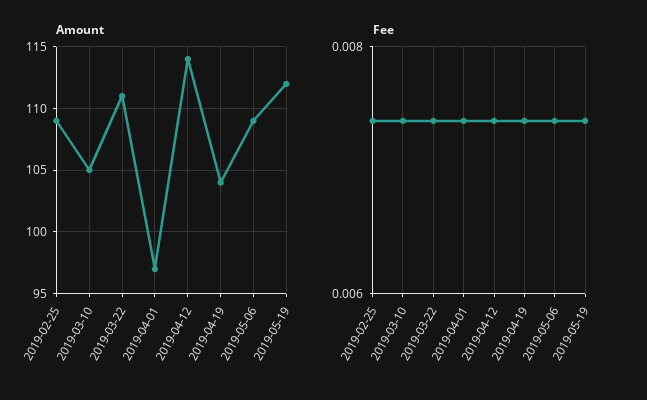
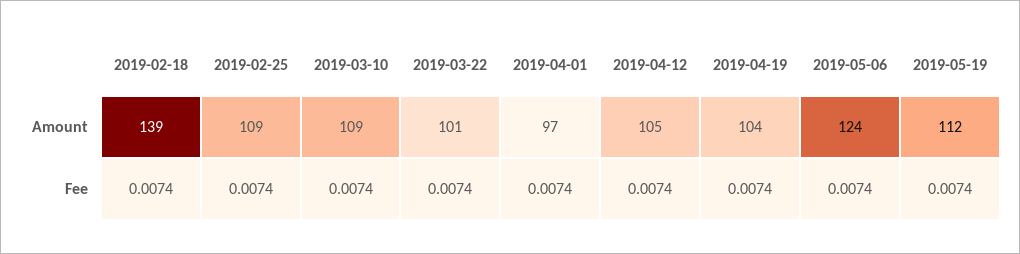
Amount, 2019-03-10: 105 -> 109
Amount, 2019-03-22: 111 -> 101
Amount, 2019-04-12: 114 -> 105
Amount, 2019-05-06: 109 -> 124
Amount, 2019-02-18: none -> 139
Fee, 2019-02-18: none -> 0.0074

